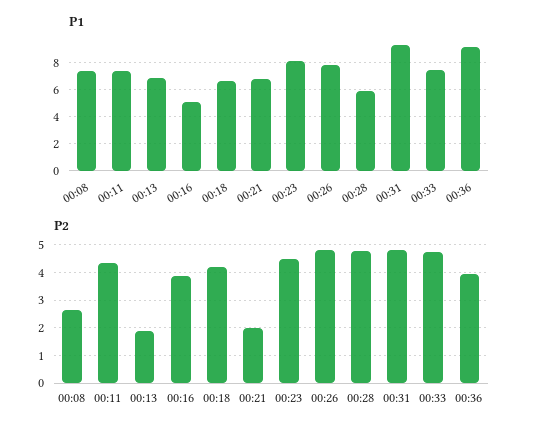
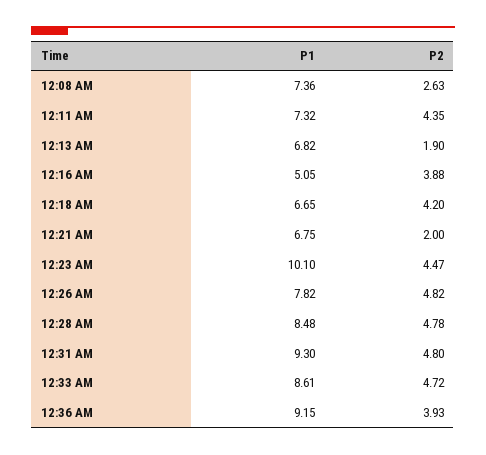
P1, 00:23: 8 -> 10.1
P1, 00:28: 6 -> 8.48
P1, 00:33: 7.5 -> 8.61

